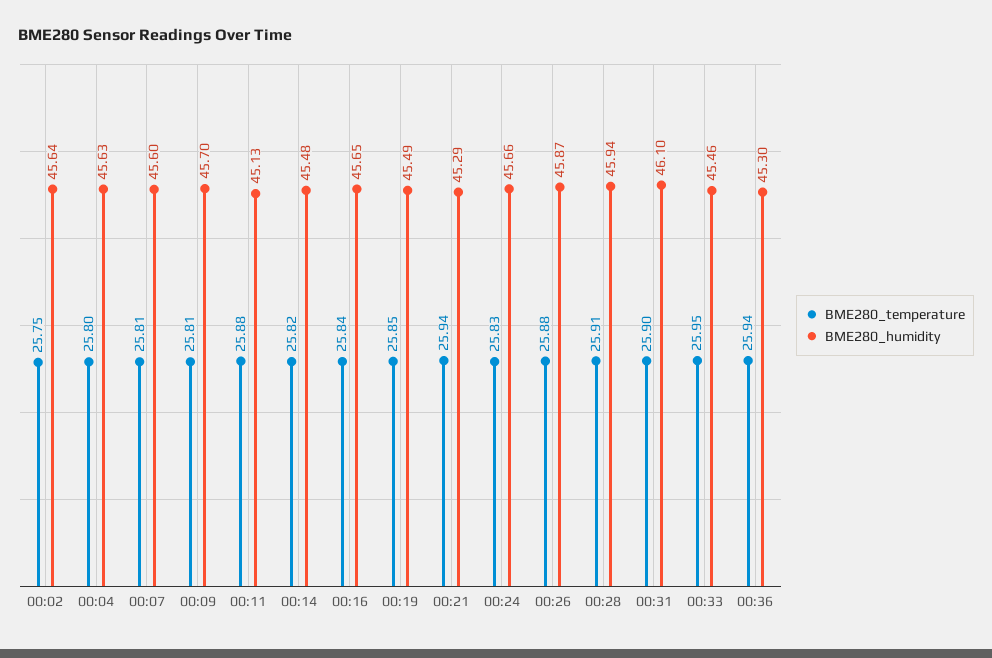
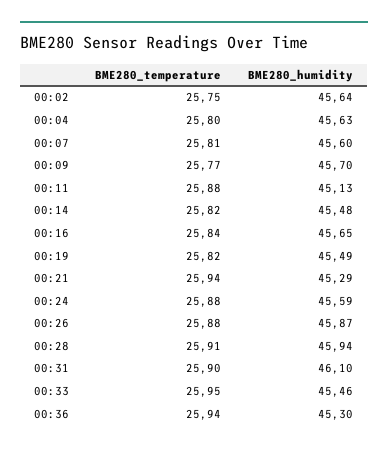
BME280_temperature, 00:09: 25.81 -> 25.77
BME280_temperature, 00:19: 25.85 -> 25.82
BME280_temperature, 00:24: 25.83 -> 25.88
BME280_humidity, 00:24: 45.66 -> 45.59

